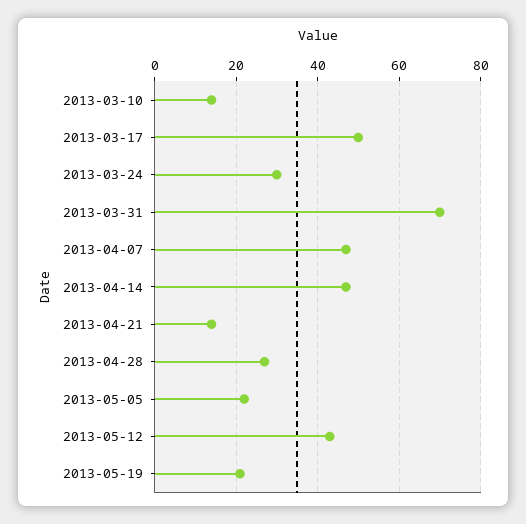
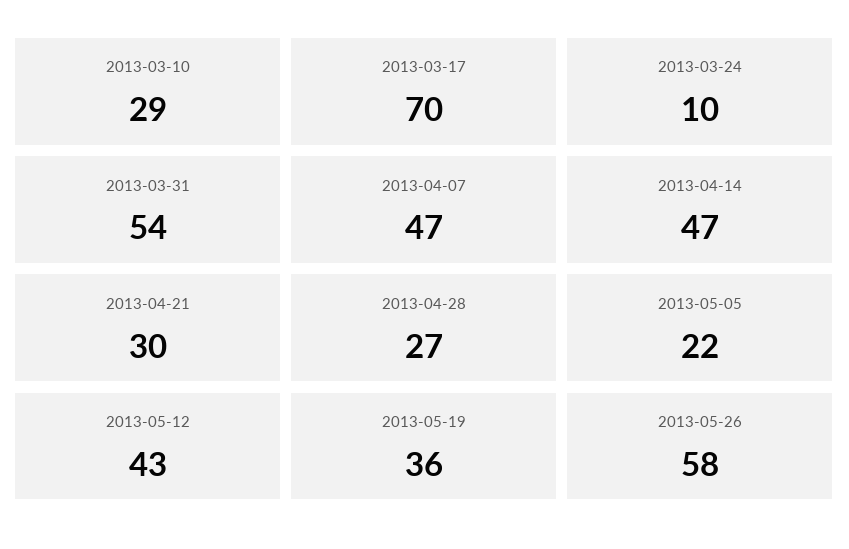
2013-03-10: 15 -> 29
2013-03-17: 50 -> 70
2013-03-24: 30 -> 10
2013-03-31: 70 -> 54
2013-04-21: 15 -> 30
2013-05-19: 20 -> 36
2013-05-26: none -> 58

